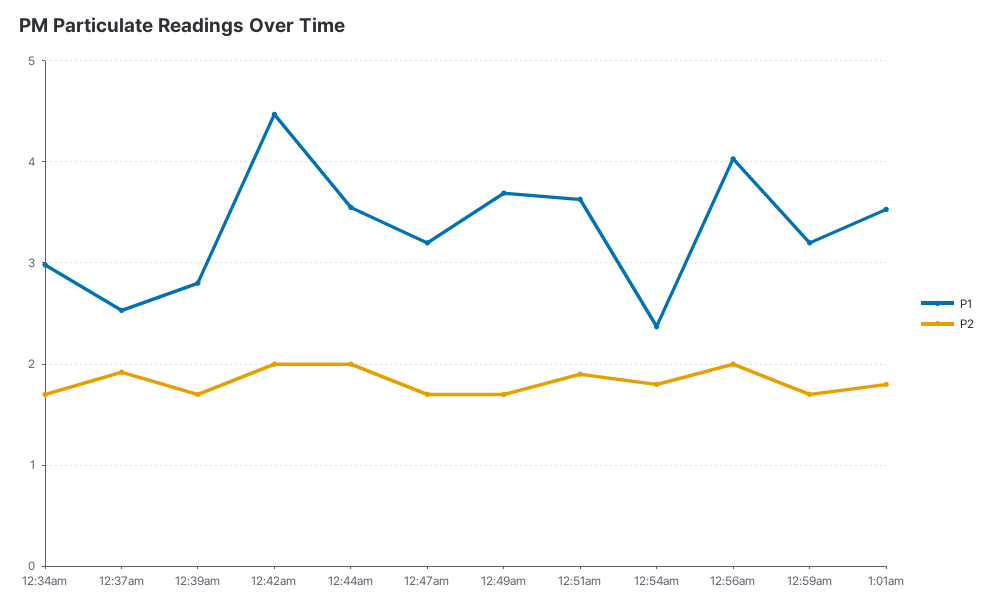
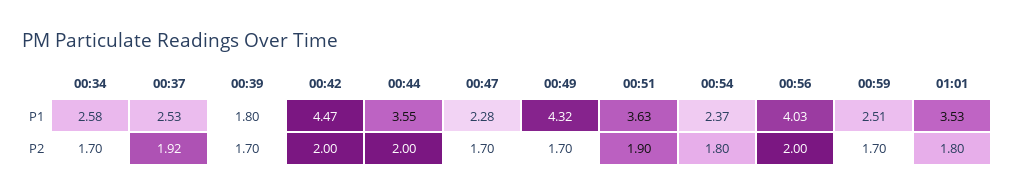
P1, 12:34am: 3 -> 2.58
P1, 12:39am: 2.8 -> 1.8
P1, 12:47am: 3.2 -> 2.28
P1, 12:49am: 3.7 -> 4.32
P1, 12:59am: 3.2 -> 2.51

